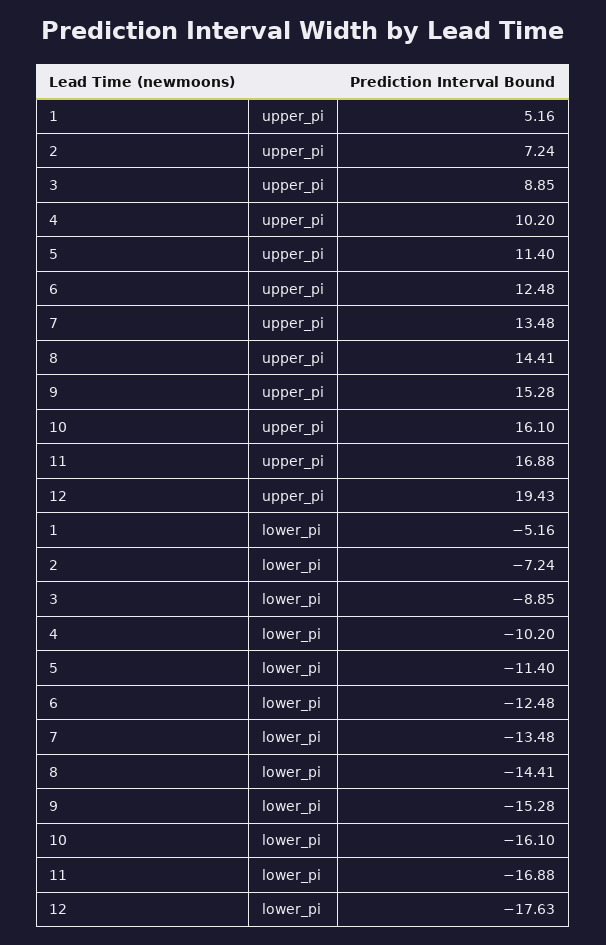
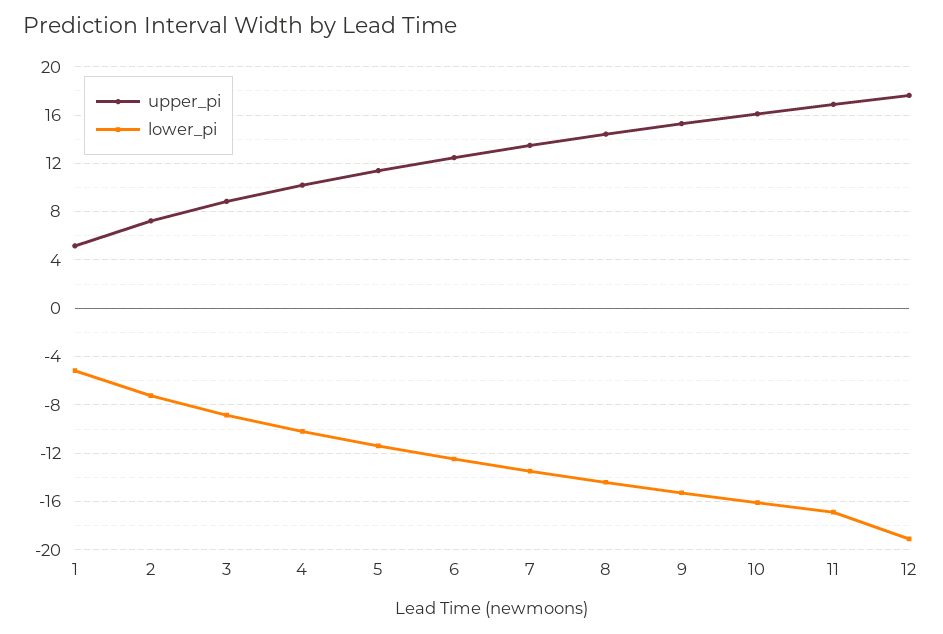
upper_pi, 12: 19.43 -> 17.5
lower_pi, 12: -17.63 -> -19

